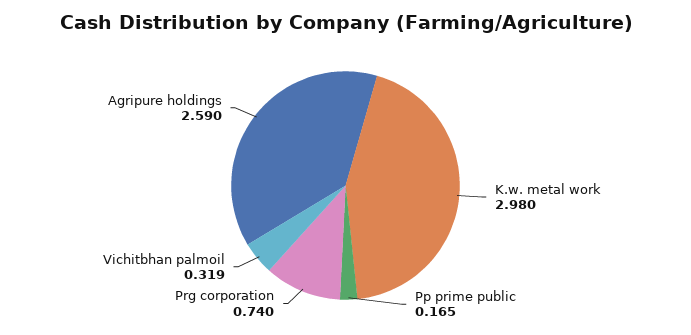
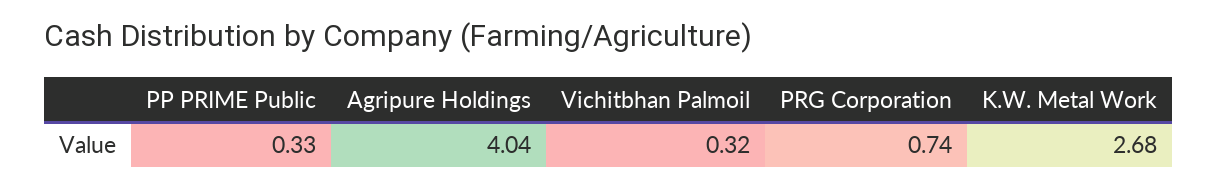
K.w. metal work: 2.98 -> 2.68
Pp prime public: 0.165 -> 0.33
Agripure holdings: 2.59 -> 4.04

